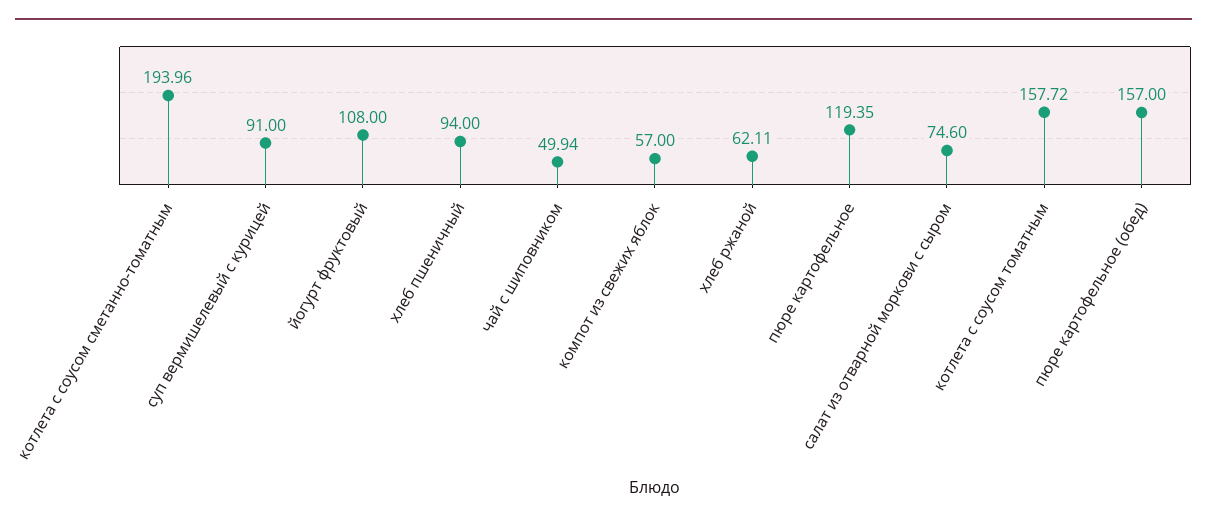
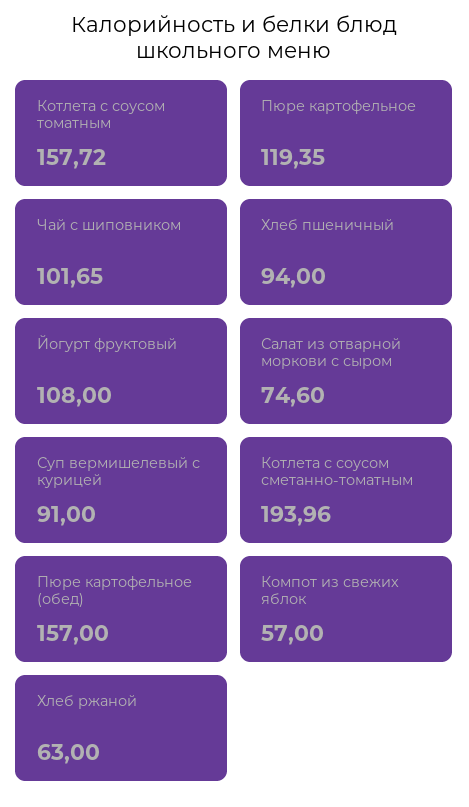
чай с шиповником: 49.94 -> 101.65
хлеб ржаной: 62.11 -> 63

